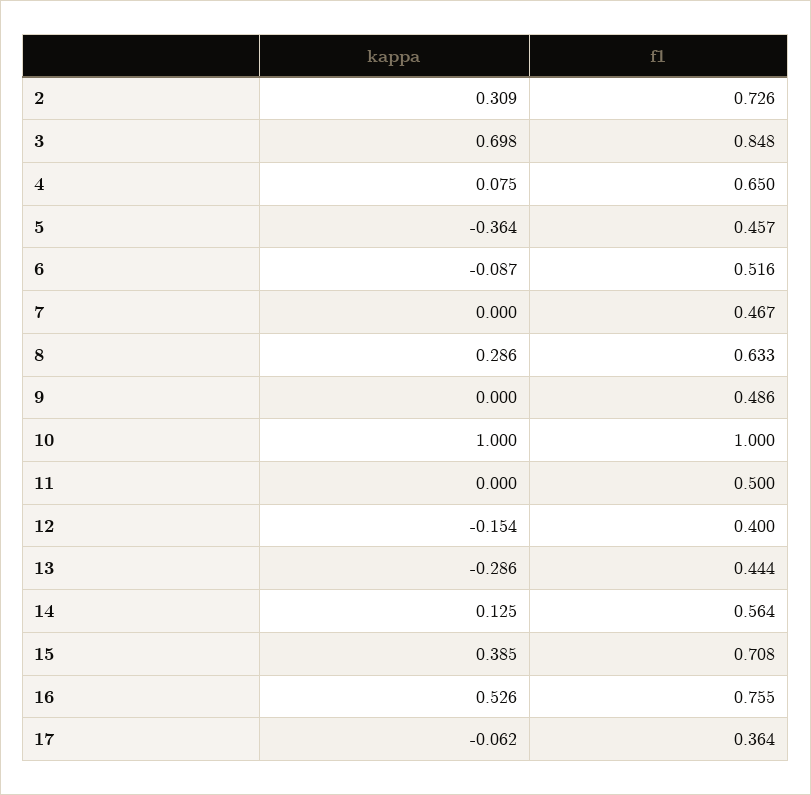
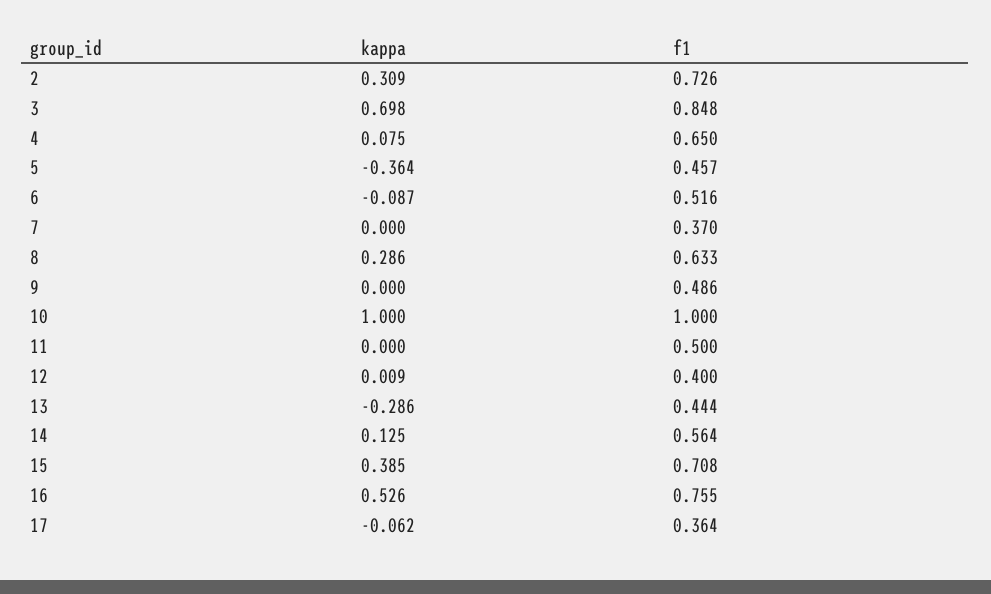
f1, 7: 0.467 -> 0.37
kappa, 12: -0.154 -> 0.009

